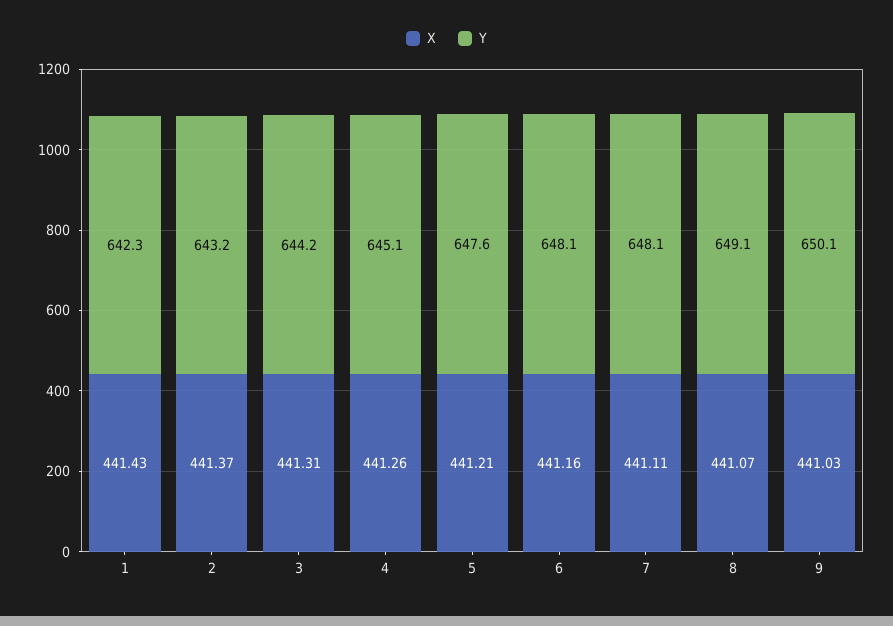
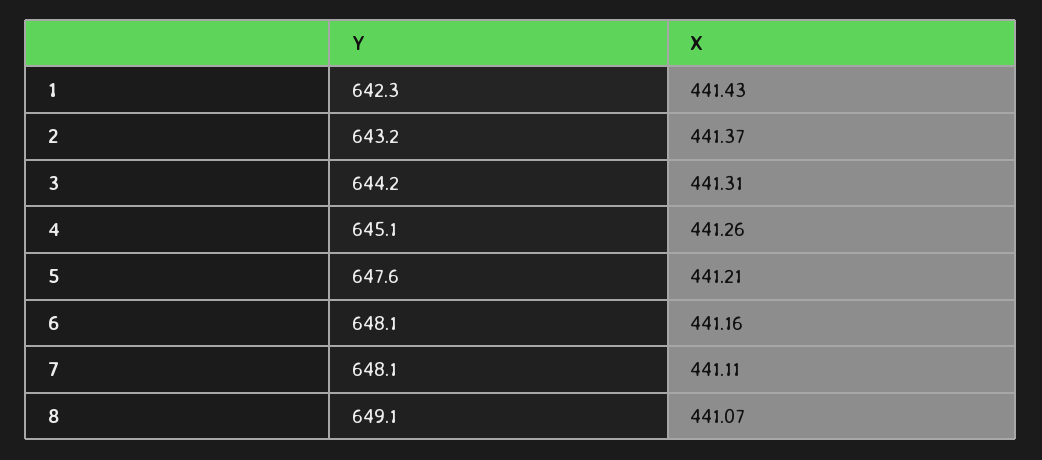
X, 9: 441.03 -> none
Y, 9: 650.1 -> none

